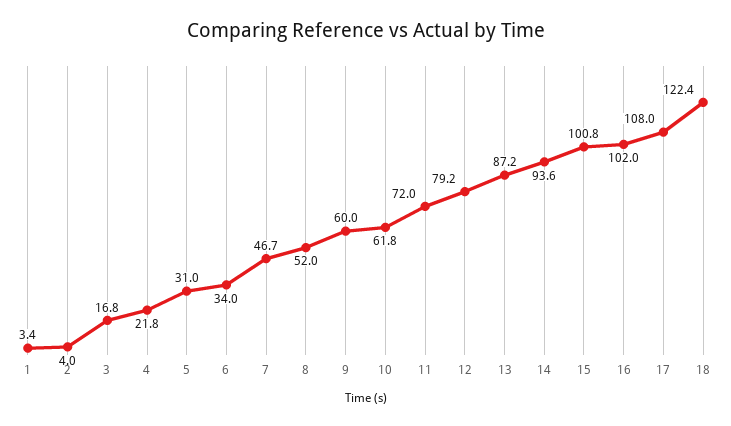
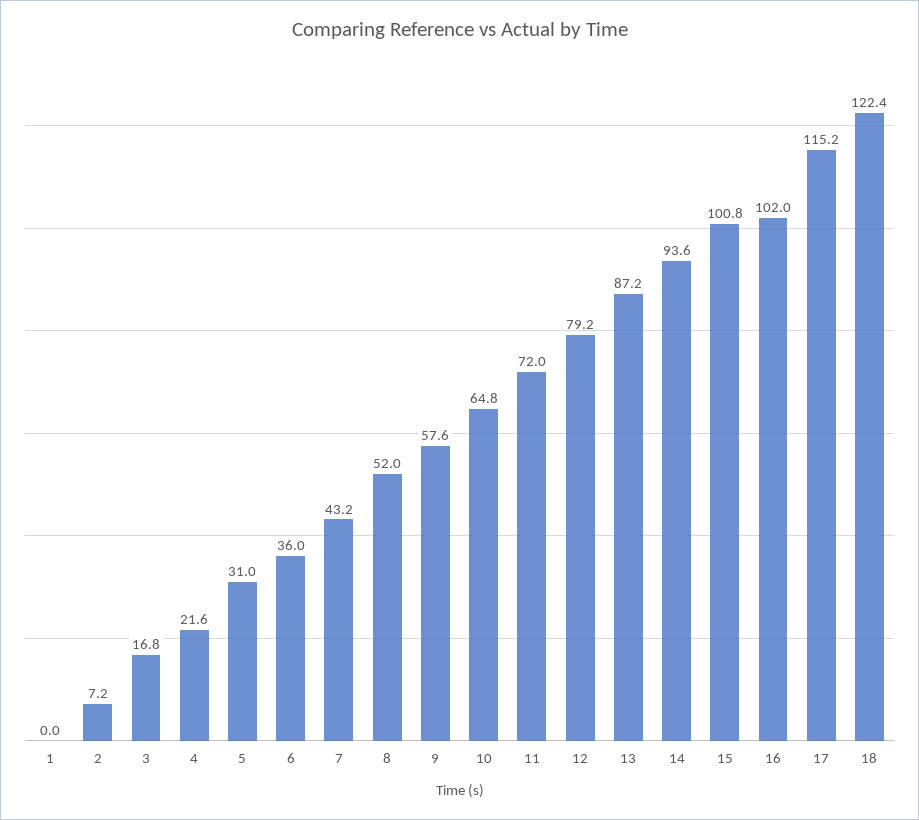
1: 3.4 -> 0
2: 4 -> 7.2
4: 21.8 -> 21.6
6: 34 -> 36
7: 46.7 -> 43.2
9: 60 -> 57.6
10: 61.8 -> 64.8
17: 108 -> 115.2

